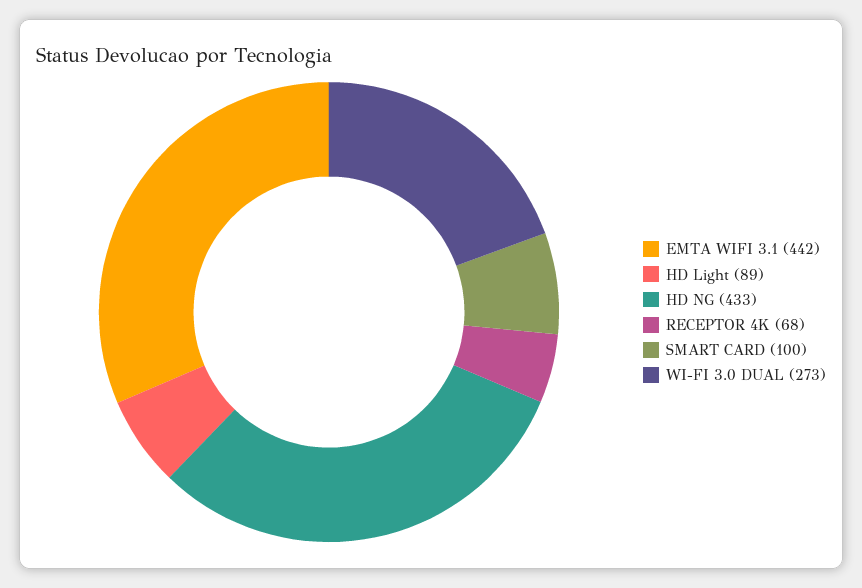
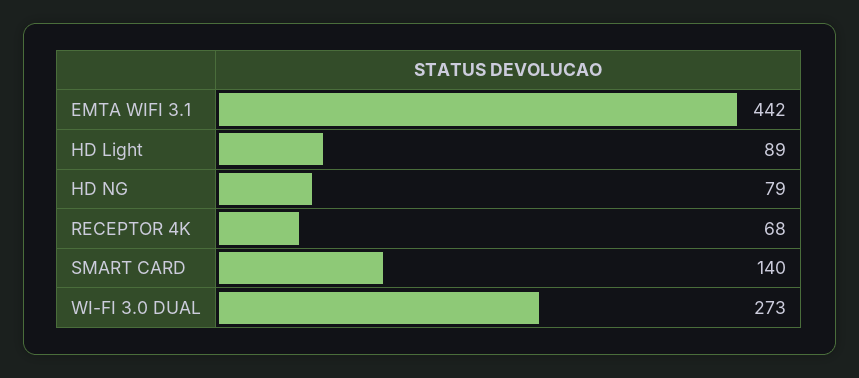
HD NG: 433 -> 79
SMART CARD: 100 -> 140

